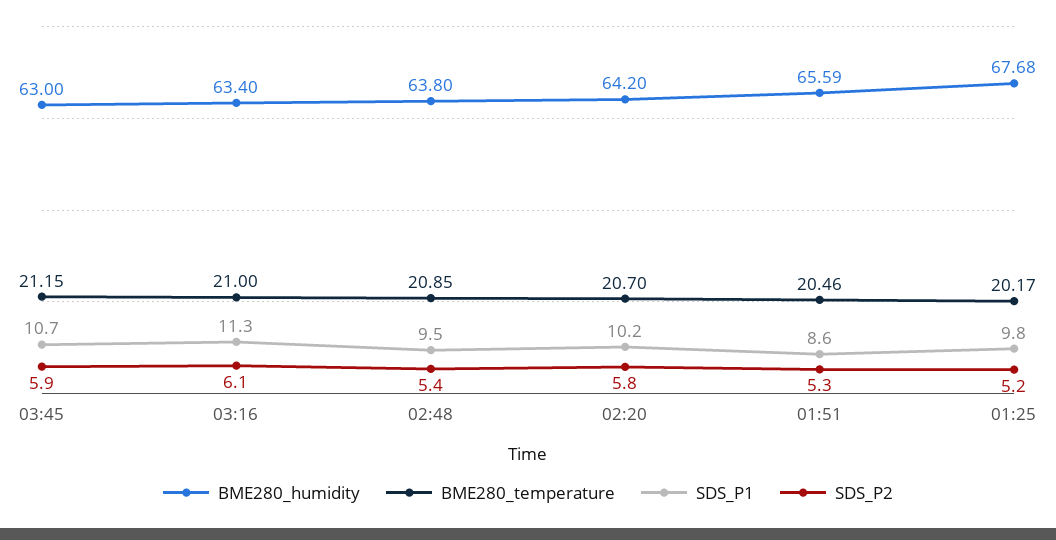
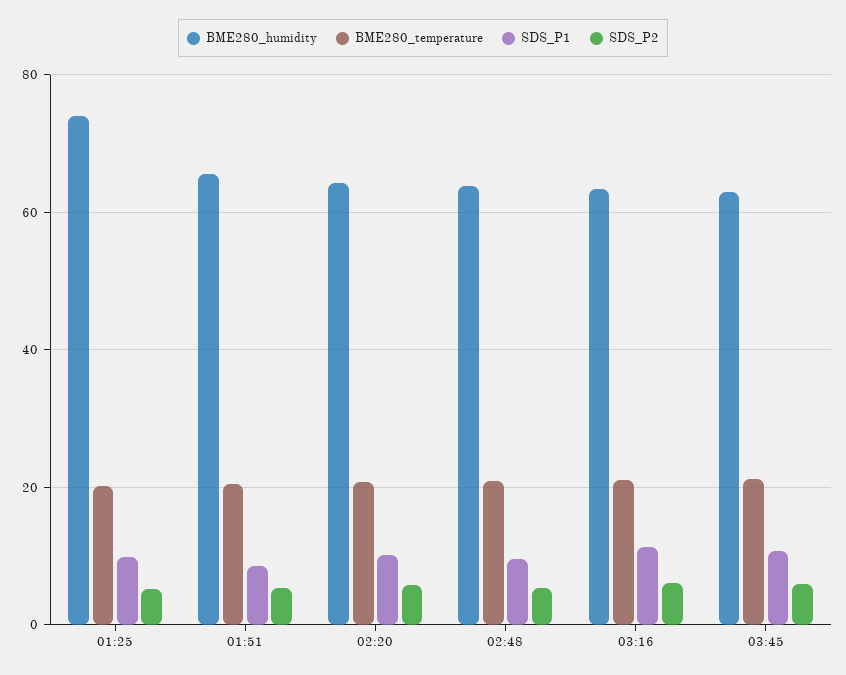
BME280_humidity, 01:25: 67.68 -> 74

